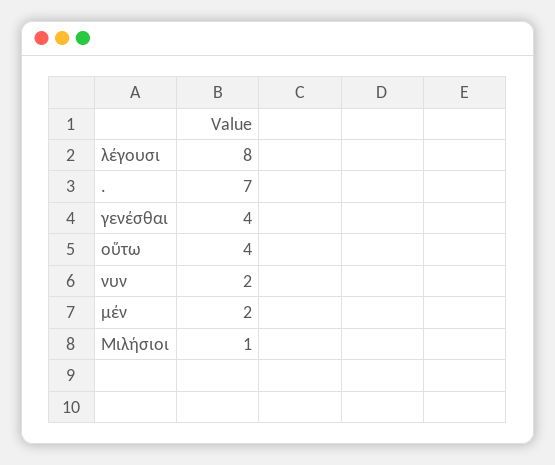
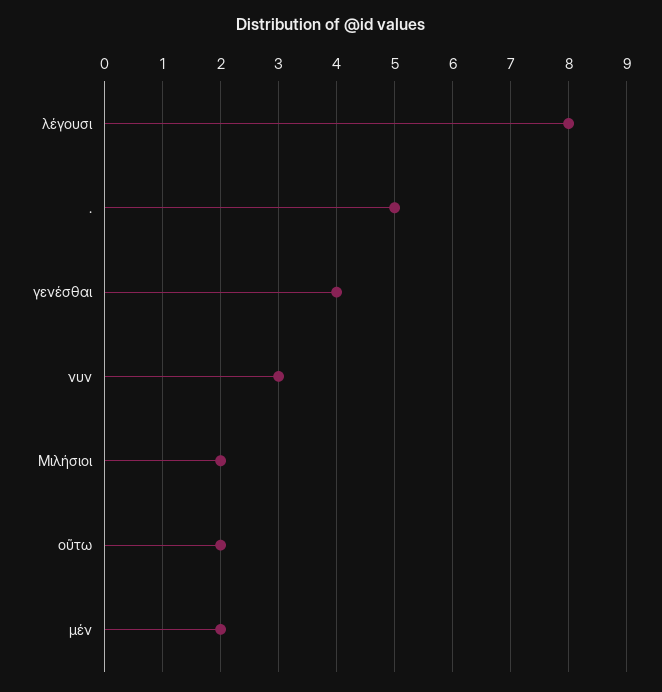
.: 7 -> 5
οὕτω: 4 -> 2
νυν: 2 -> 3
Μιλήσιοι: 1 -> 2

